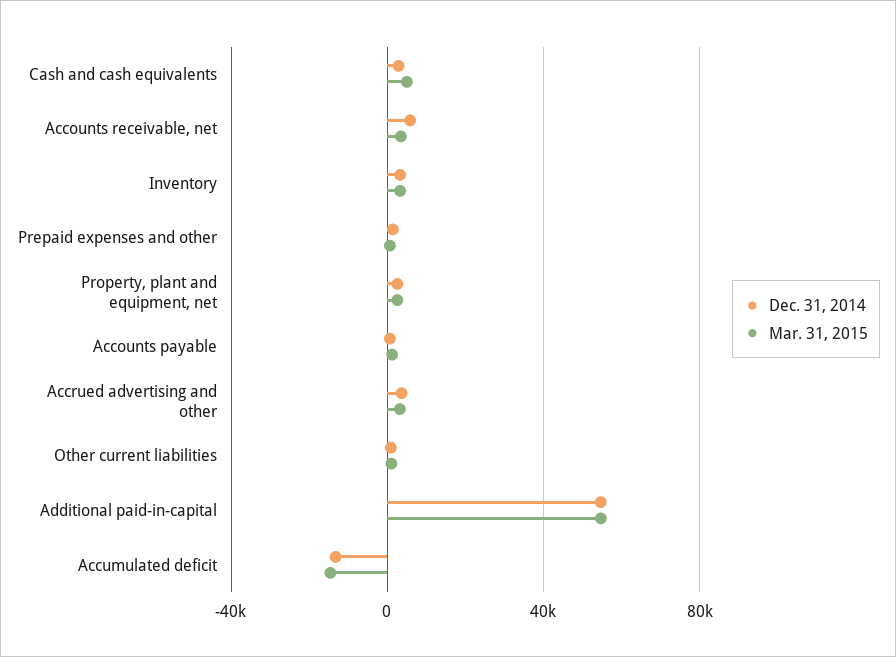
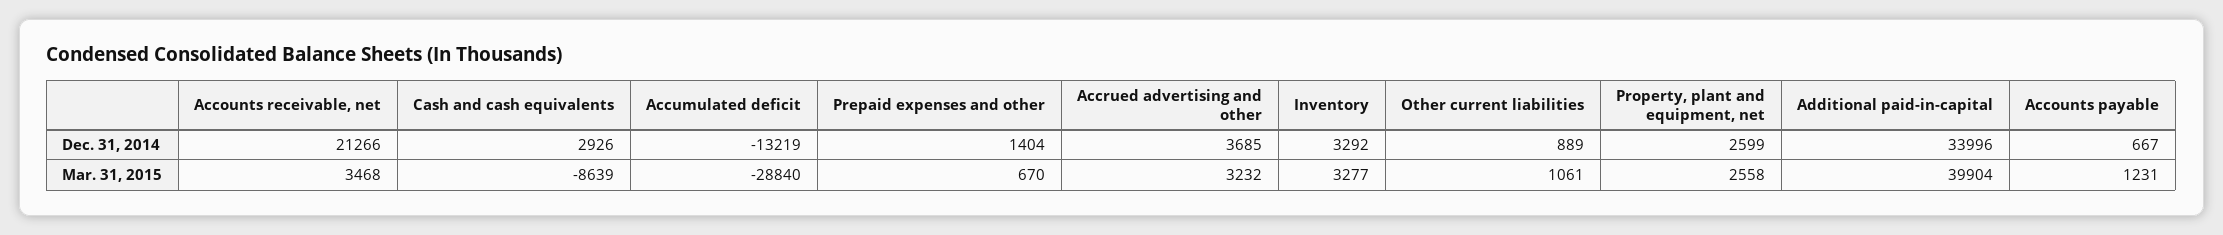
Mar. 31, 2015, Cash and cash equivalents: 5000 -> -8639
Dec. 31, 2014, Accounts receivable, net: 5000 -> 21266
Dec. 31, 2014, Additional paid-in-capital: 55000 -> 33996
Mar. 31, 2015, Additional paid-in-capital: 55000 -> 39904
Mar. 31, 2015, Accumulated deficit: -15000 -> -28840

